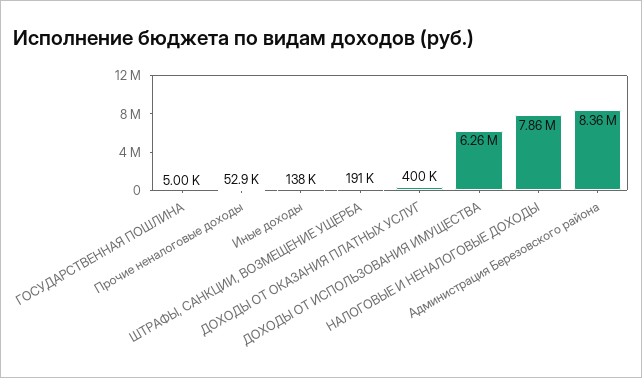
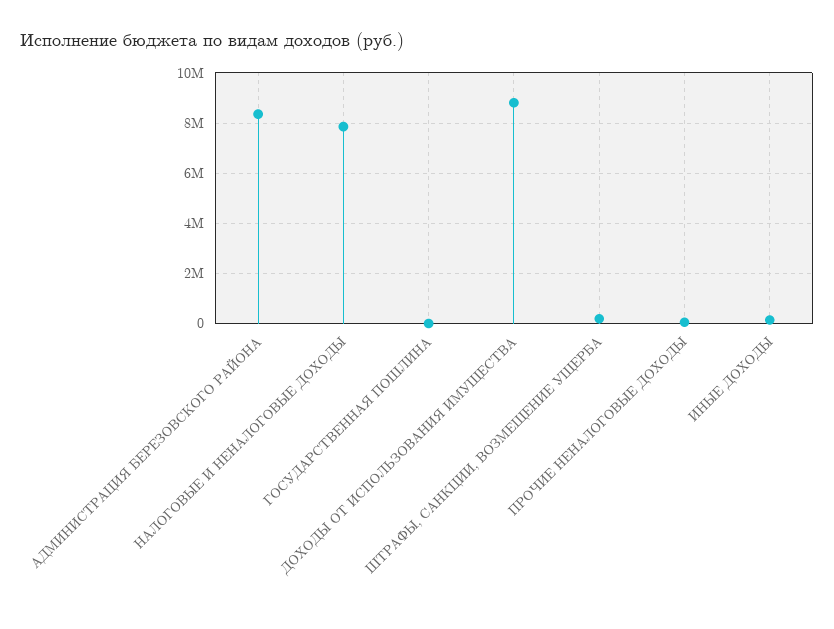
ДОХОДЫ ОТ ОКАЗАНИЯ ПЛАТНЫХ УСЛУГ: 400000 -> none
ДОХОДЫ ОТ ИСПОЛЬЗОВАНИЯ ИМУЩЕСТВА: 6260000 -> 8750000

